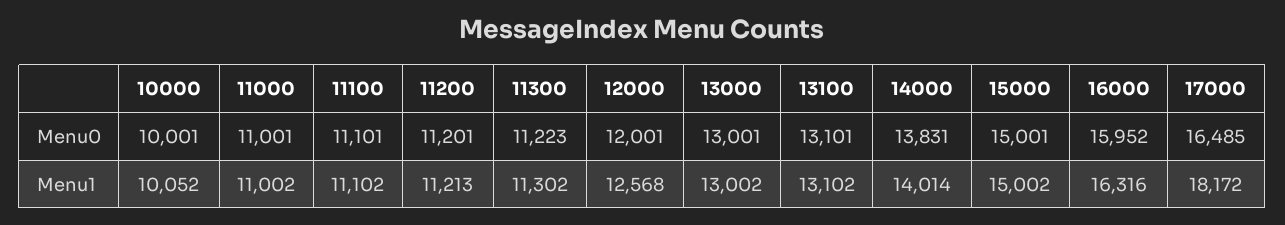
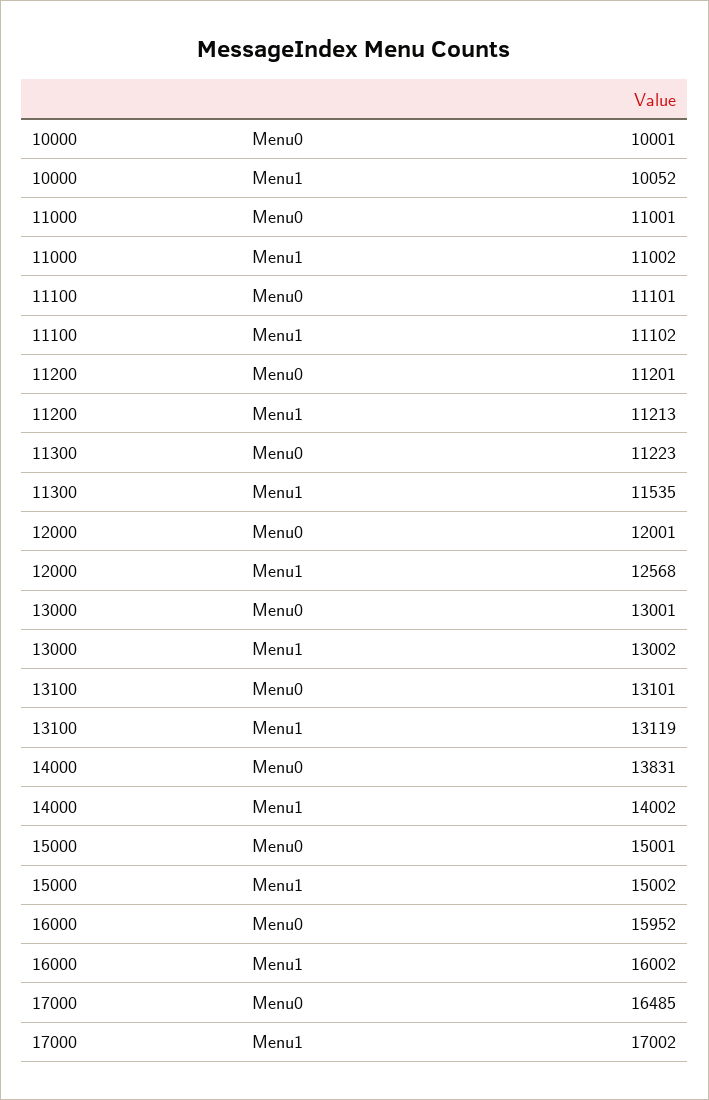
11300, Menu1: 11302 -> 11535
13100, Menu1: 13102 -> 13119
14000, Menu1: 14014 -> 14002
16000, Menu1: 16316 -> 16002
17000, Menu1: 18172 -> 17002

